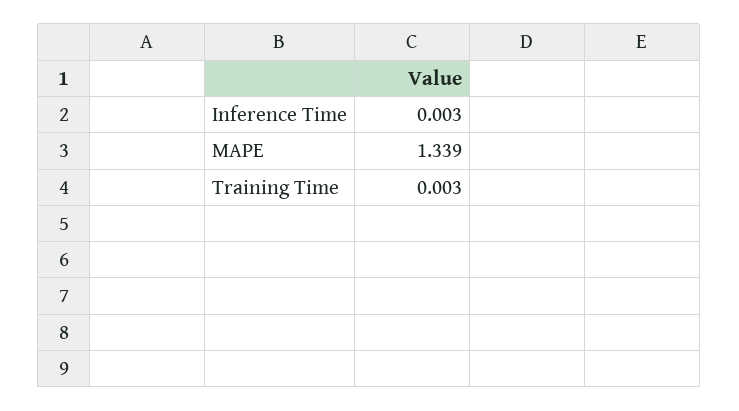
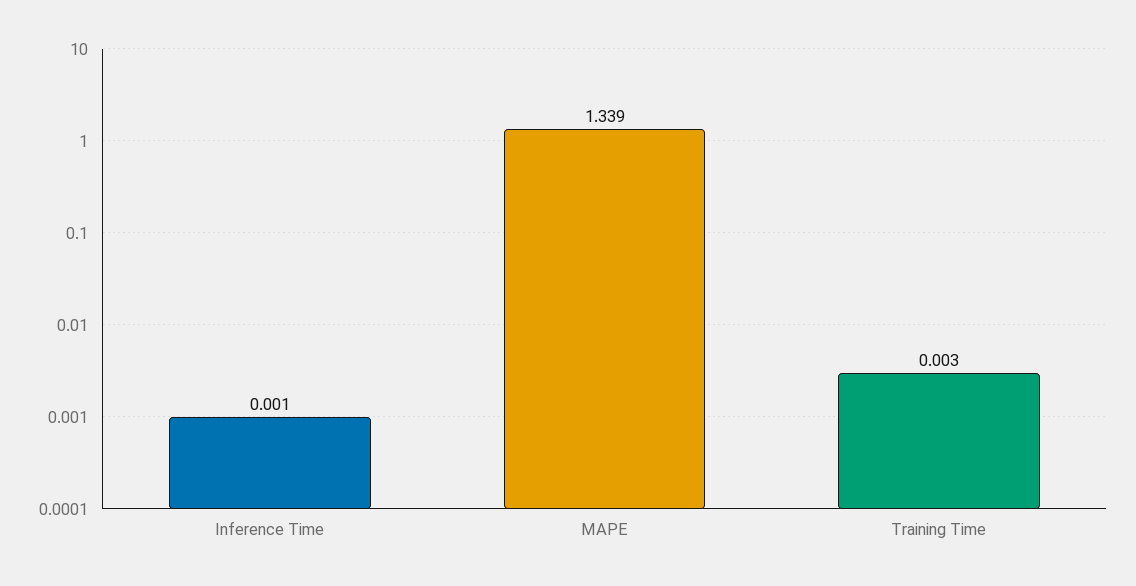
Inference Time: 0.003 -> 0.001

